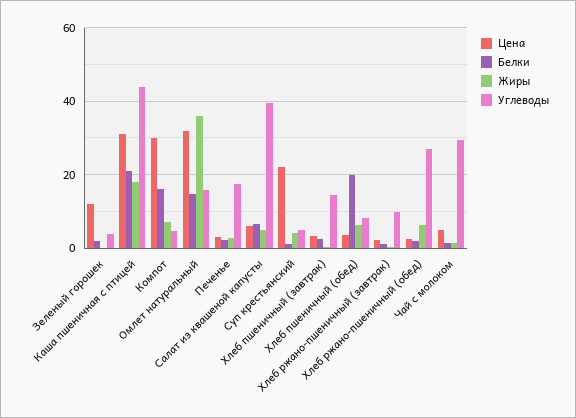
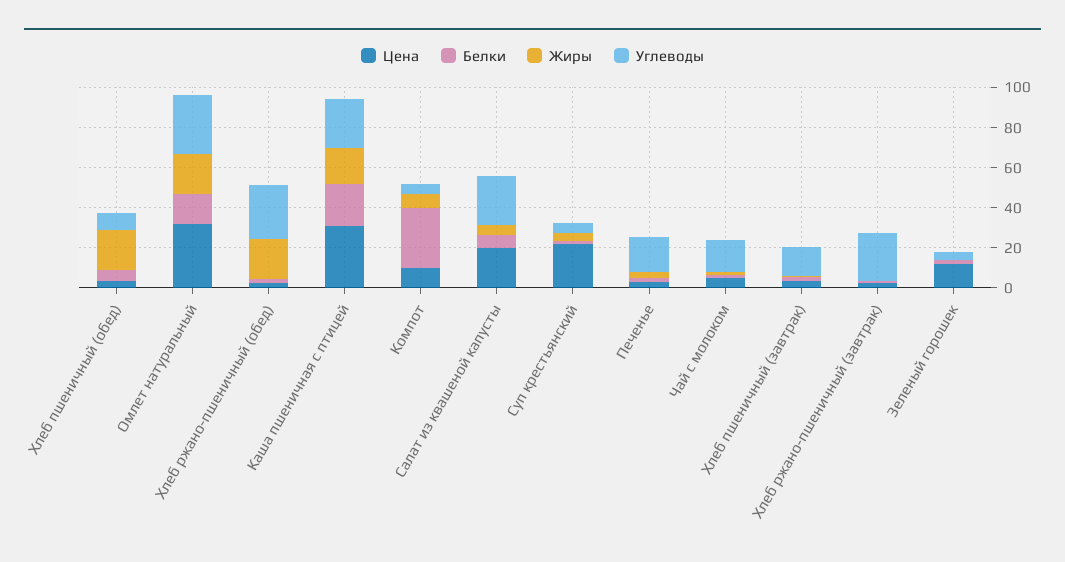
Углеводы, Каша пшеничная с птицей: 44 -> 25
Цена, Компот: 30 -> 10
Белки, Компот: 16 -> 30
Жиры, Омлет натуральный: 36 -> 20
Углеводы, Омлет натуральный: 16 -> 30
Цена, Салат из квашеной капусты: 6 -> 20
Углеводы, Салат из квашеной капусты: 40 -> 25
Белки, Хлеб пшеничный (обед): 20 -> 5
Жиры, Хлеб пшеничный (обед): 6 -> 20
Углеводы, Хлеб ржано-пшеничный (завтрак): 10 -> 25
Жиры, Хлеб ржано-пшеничный (обед): 6 -> 20
Углеводы, Чай с молоком: 30 -> 15

